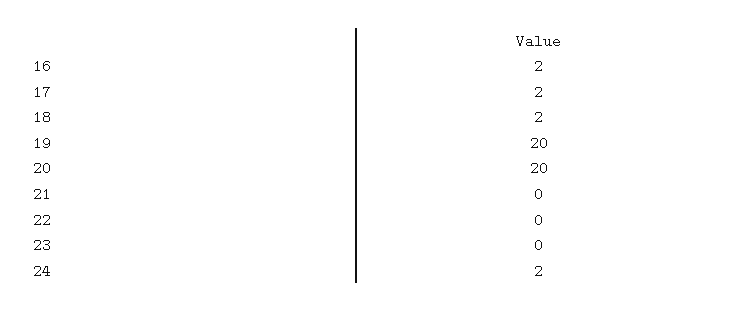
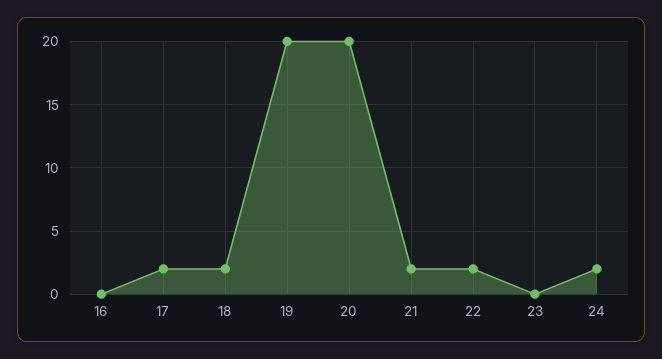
16: 2 -> 0
21: 0 -> 2
22: 0 -> 2

